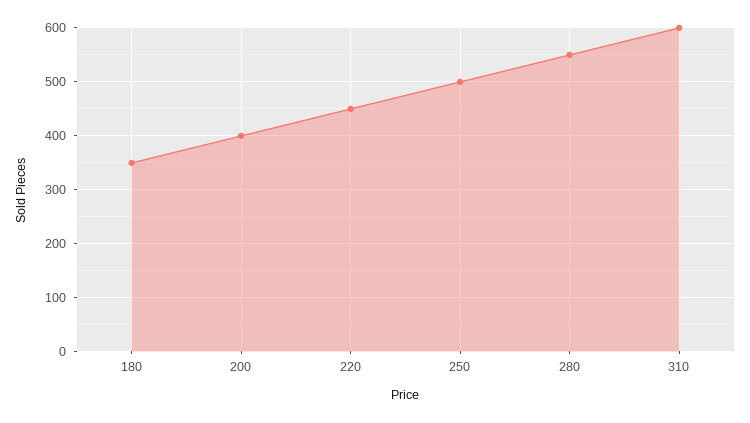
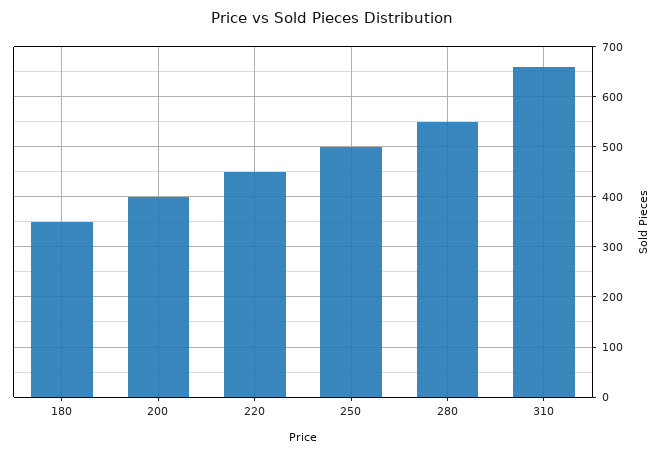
310: 600 -> 660

